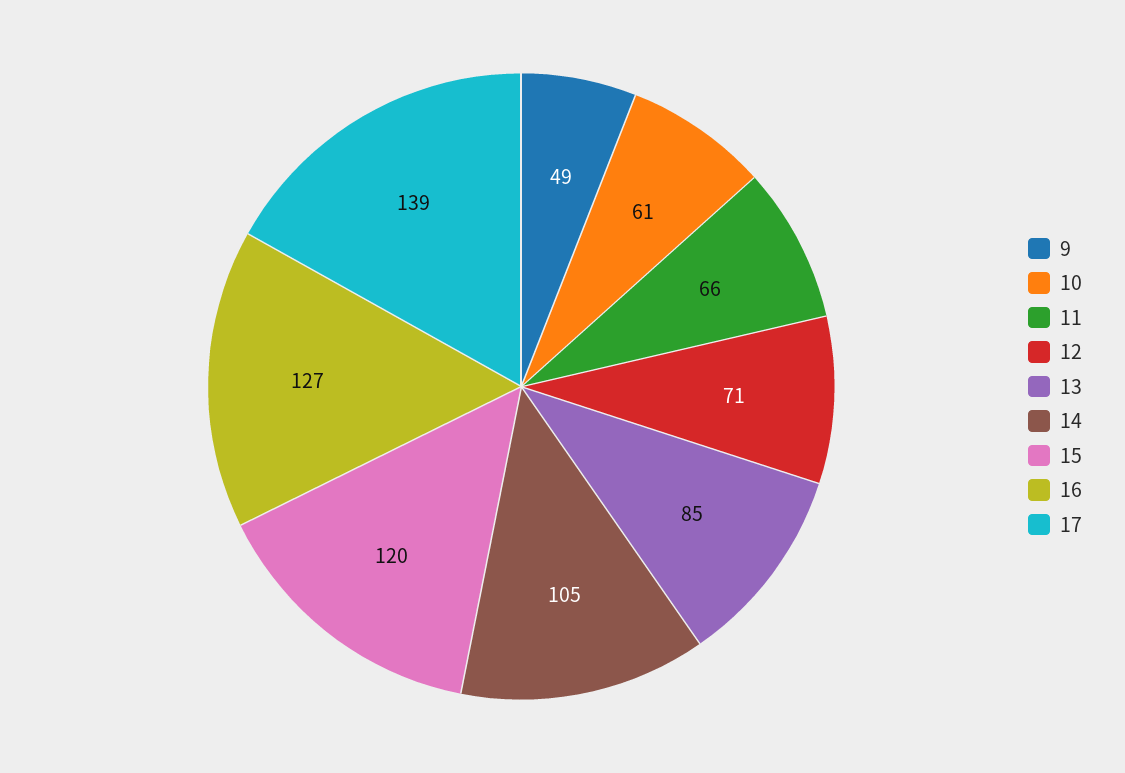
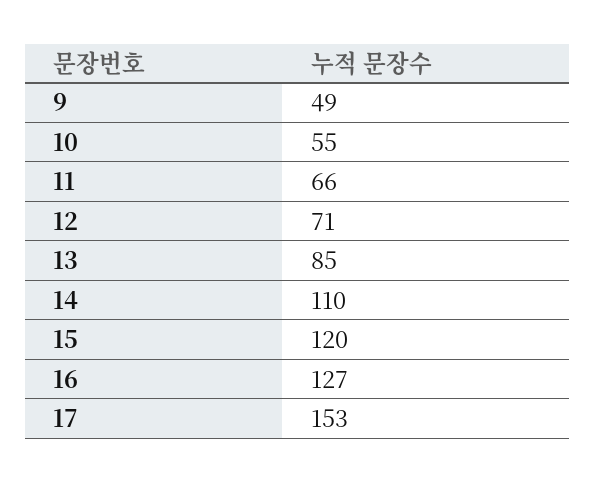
10: 61 -> 55
14: 105 -> 110
17: 139 -> 153

